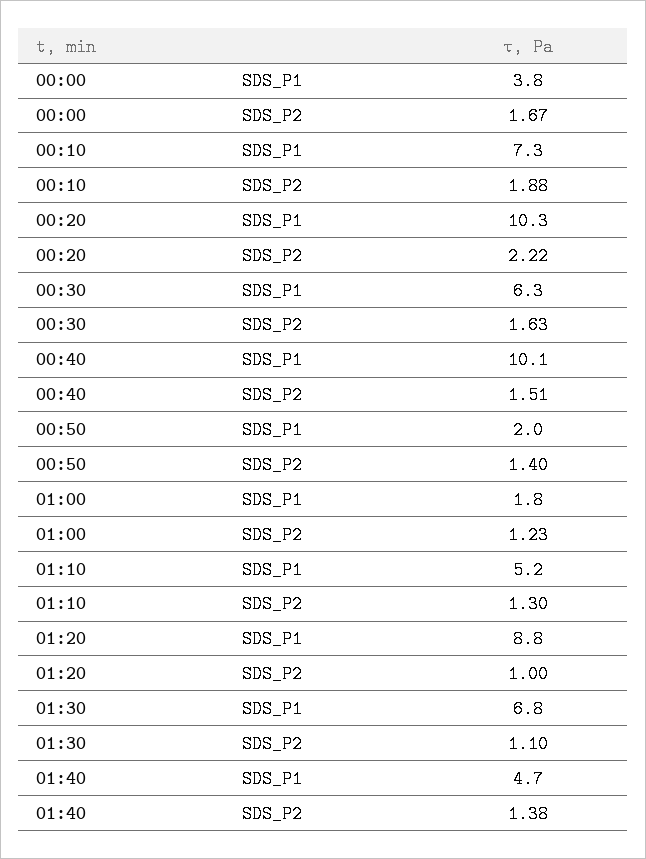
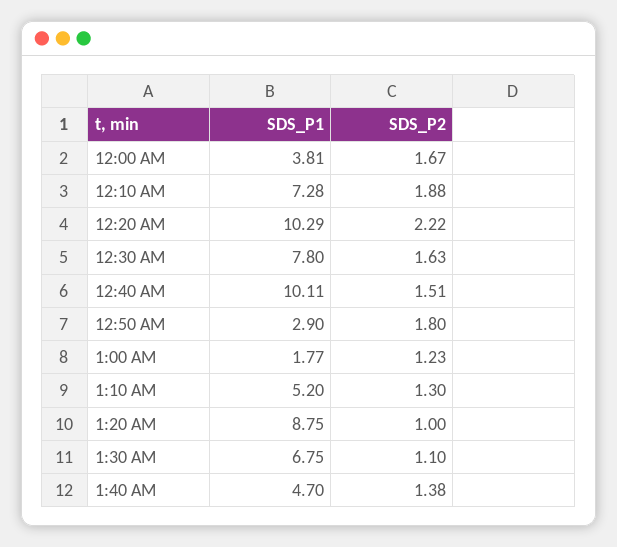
00:30, SDS_P1: 6.3 -> 7.8
00:50, SDS_P1: 2 -> 2.9
00:50, SDS_P2: 1.4 -> 1.8

